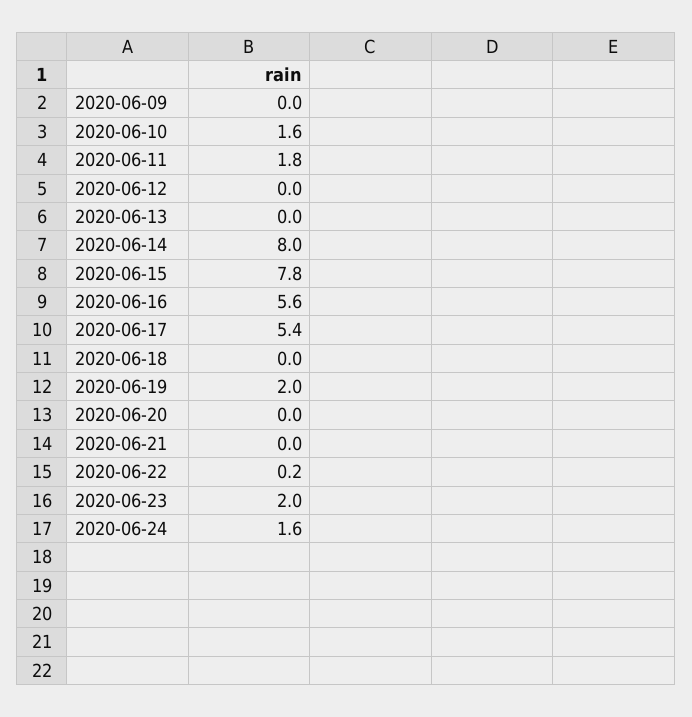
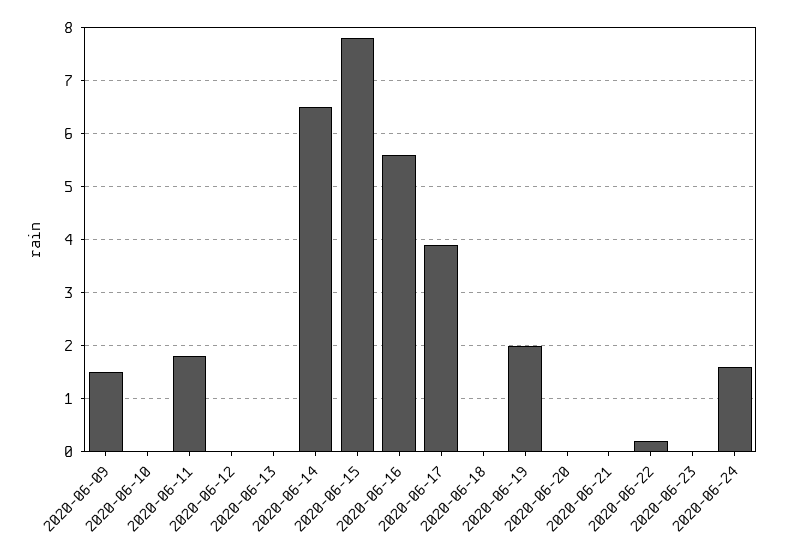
2020-06-09: 0 -> 1.5
2020-06-10: 1.6 -> 0
2020-06-14: 8 -> 6.5
2020-06-17: 5.4 -> 4
2020-06-23: 2 -> 0

